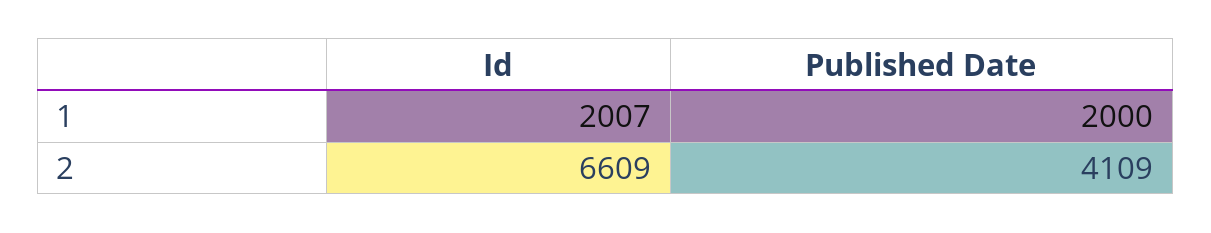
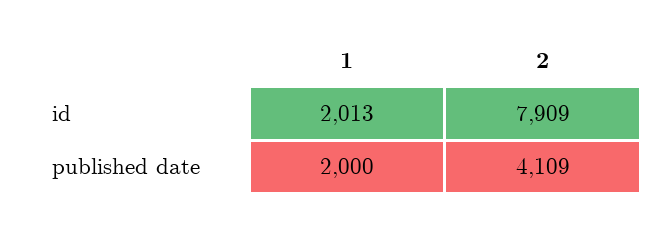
Id, 1: 2007 -> 2013
Id, 2: 6609 -> 7909

